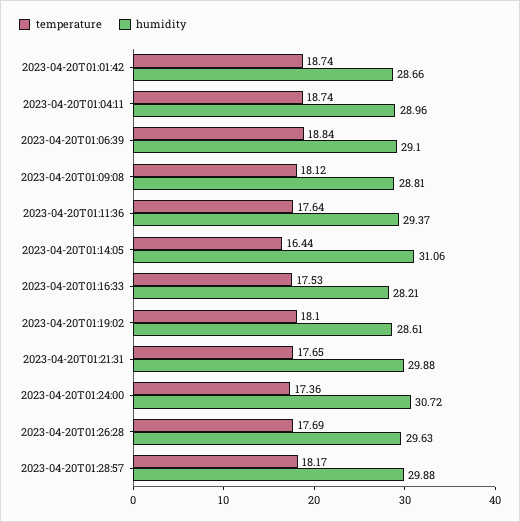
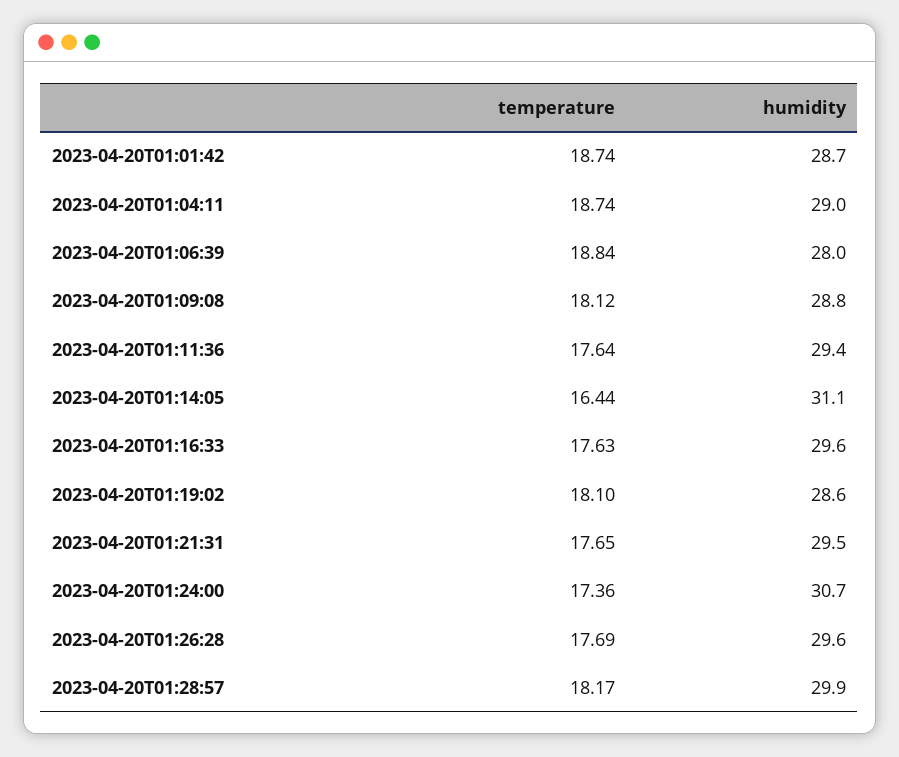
humidity, 2023-04-20T01:06:39: 29.1 -> 28
temperature, 2023-04-20T01:16:33: 17.53 -> 17.63
humidity, 2023-04-20T01:16:33: 28.21 -> 29.6
humidity, 2023-04-20T01:21:31: 29.88 -> 29.5

